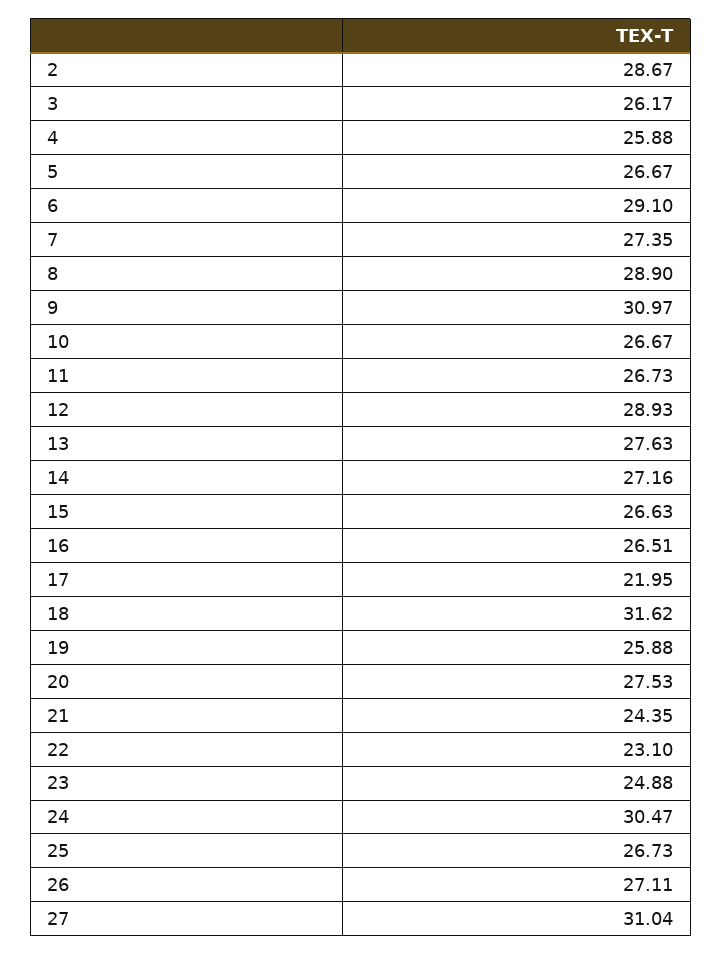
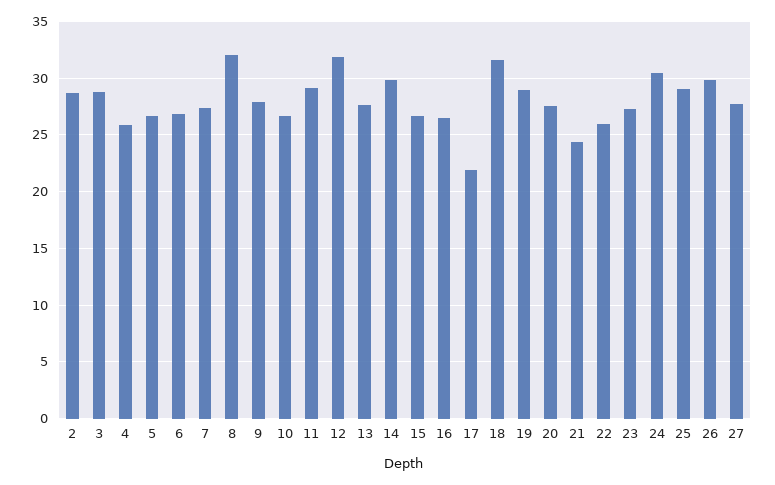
3: 26.17 -> 29
6: 29.1 -> 27
8: 28.9 -> 32
9: 30.97 -> 28
11: 26.73 -> 29
12: 28.93 -> 32
14: 27.16 -> 30
19: 25.88 -> 29
22: 23.1 -> 26
23: 24.88 -> 27
25: 26.73 -> 29
26: 27.11 -> 30
27: 31.04 -> 28

